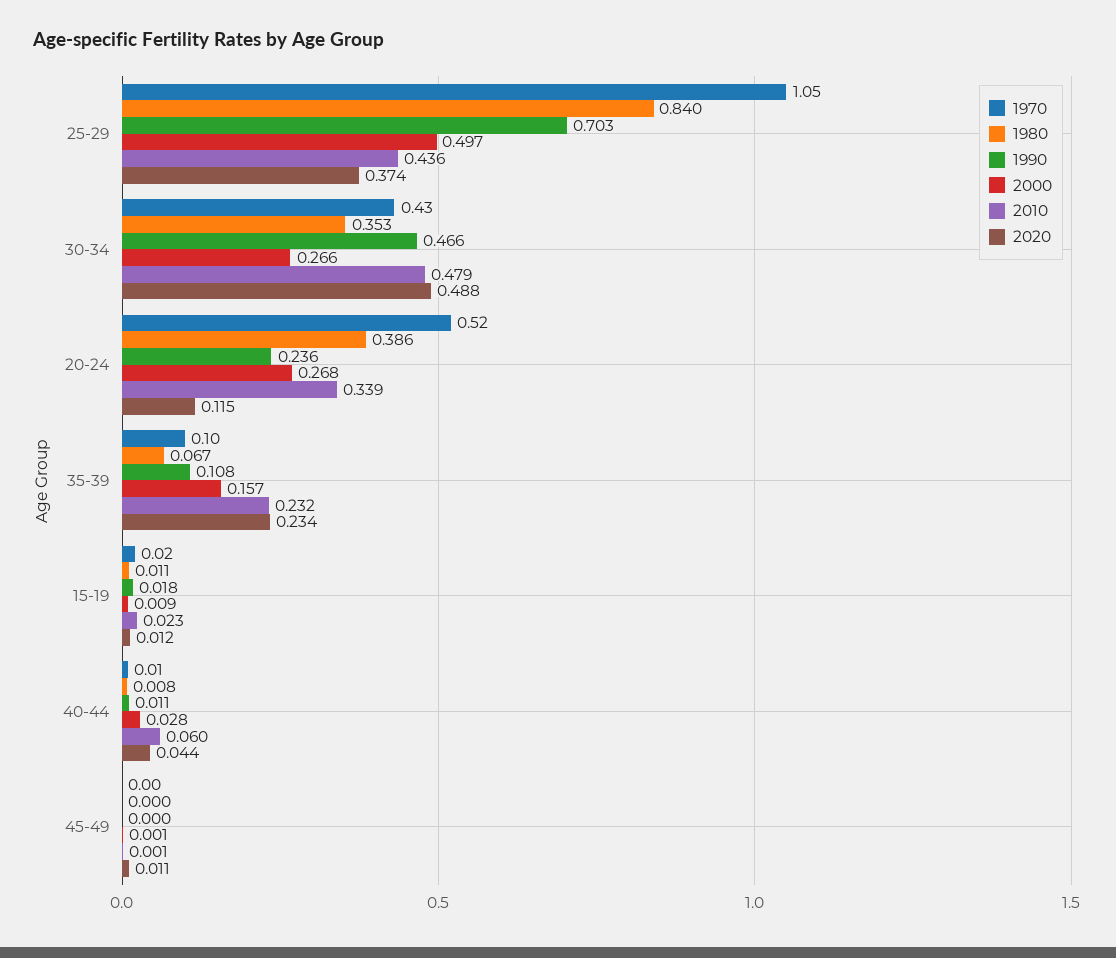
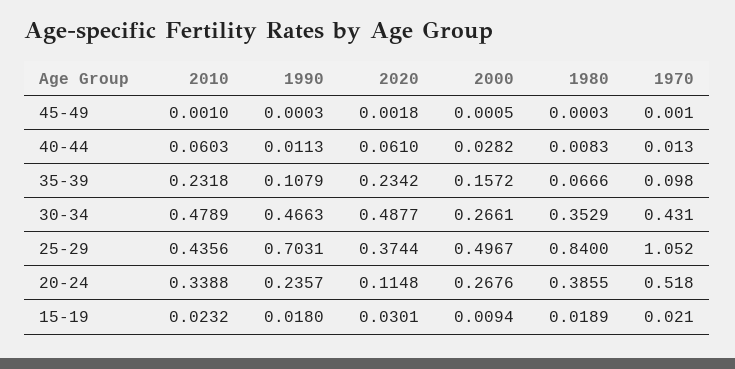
1980, 15-19: 0.011 -> 0.0189
2020, 15-19: 0.012 -> 0.0301
2020, 40-44: 0.044 -> 0.061
2020, 45-49: 0.011 -> 0.0018

